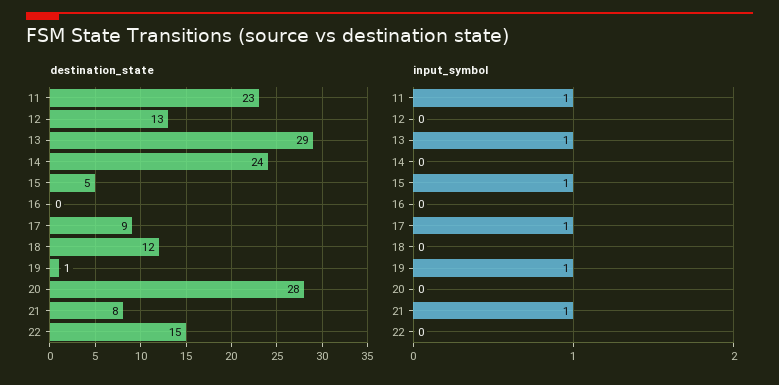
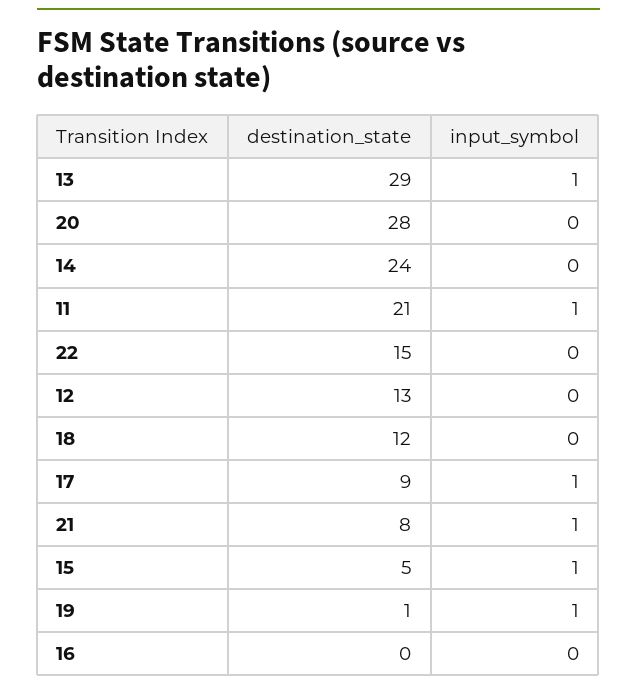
destination_state, 11: 23 -> 21

